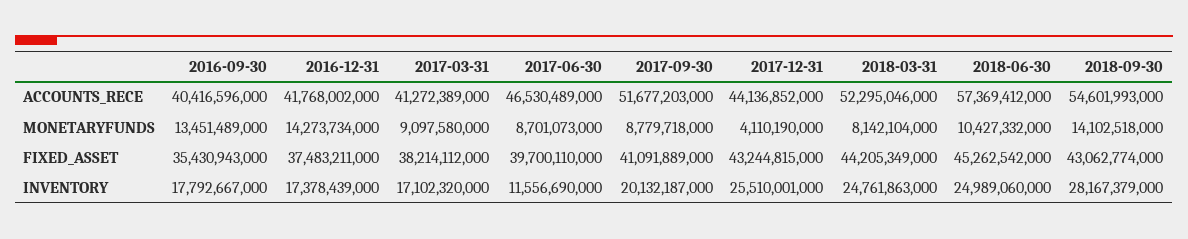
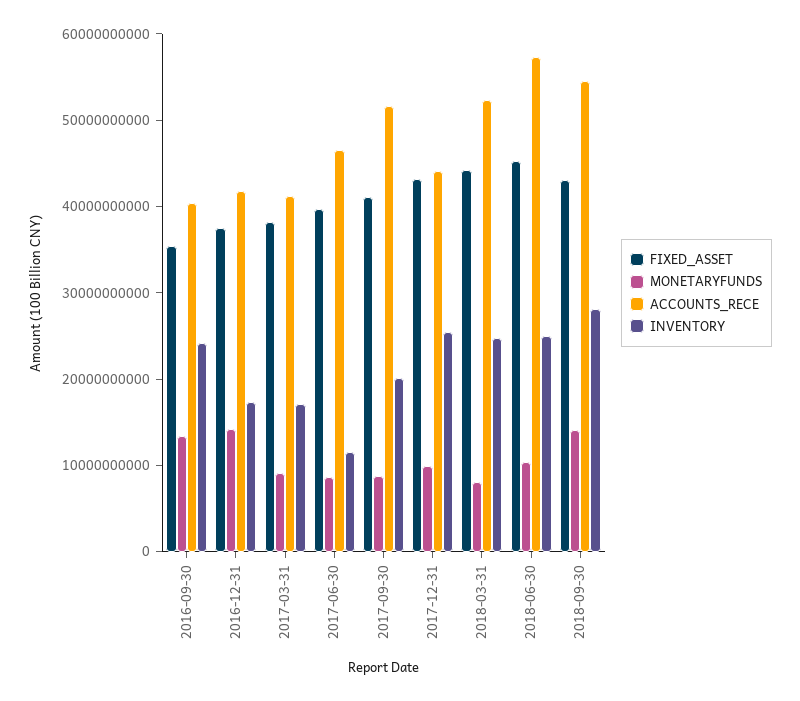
MONETARYFUNDS, 2017-12-31: 4110190000 -> 10000000000
INVENTORY, 2016-09-30: 17792667000 -> 24000000000

